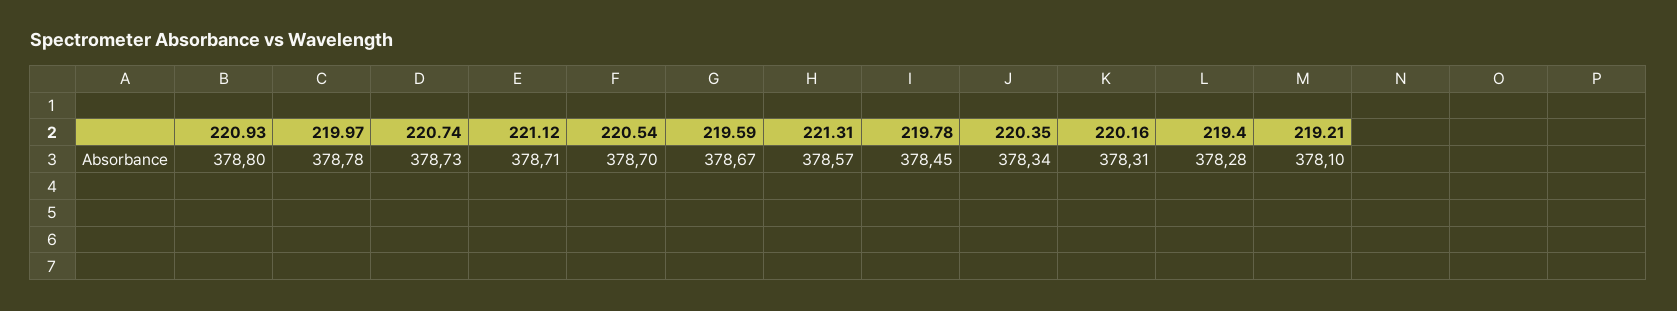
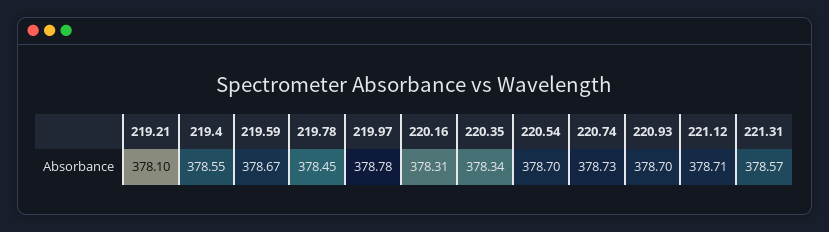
220.93: 378.8 -> 378.7
219.4: 378.28 -> 378.55

